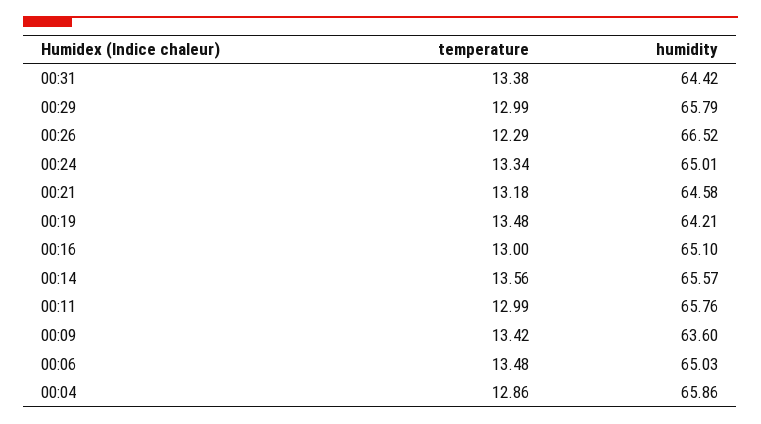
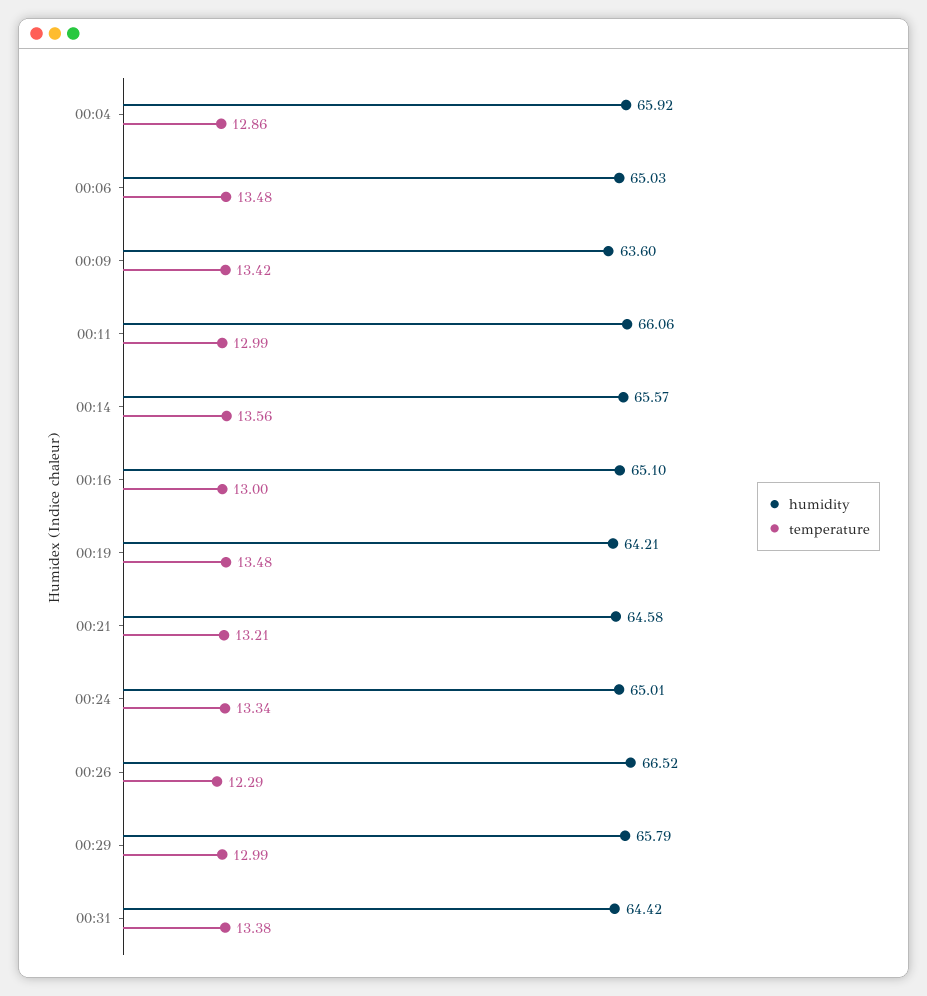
temperature, 00:21: 13.18 -> 13.21
humidity, 00:11: 65.76 -> 66.06
humidity, 00:04: 65.86 -> 65.92

